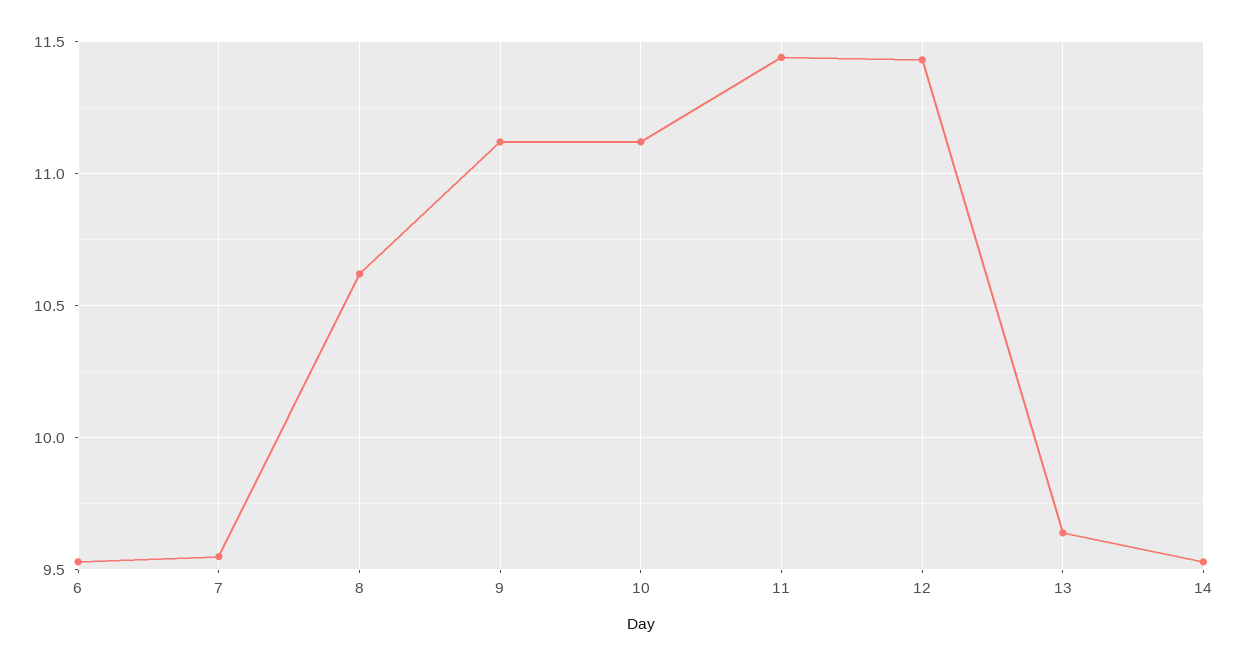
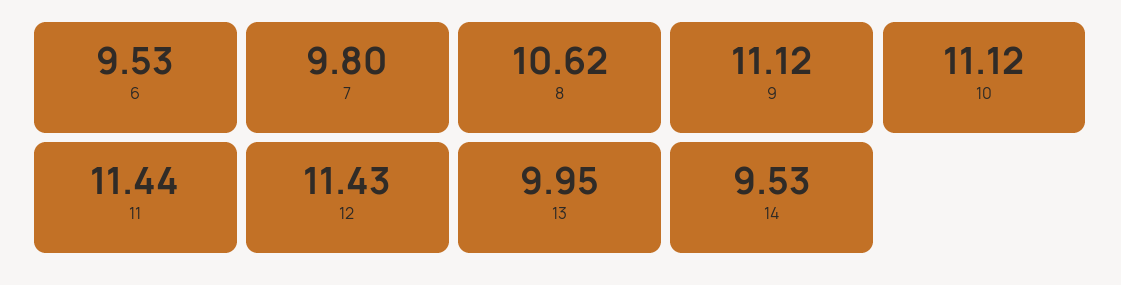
7: 9.55 -> 9.8
13: 9.65 -> 9.95

